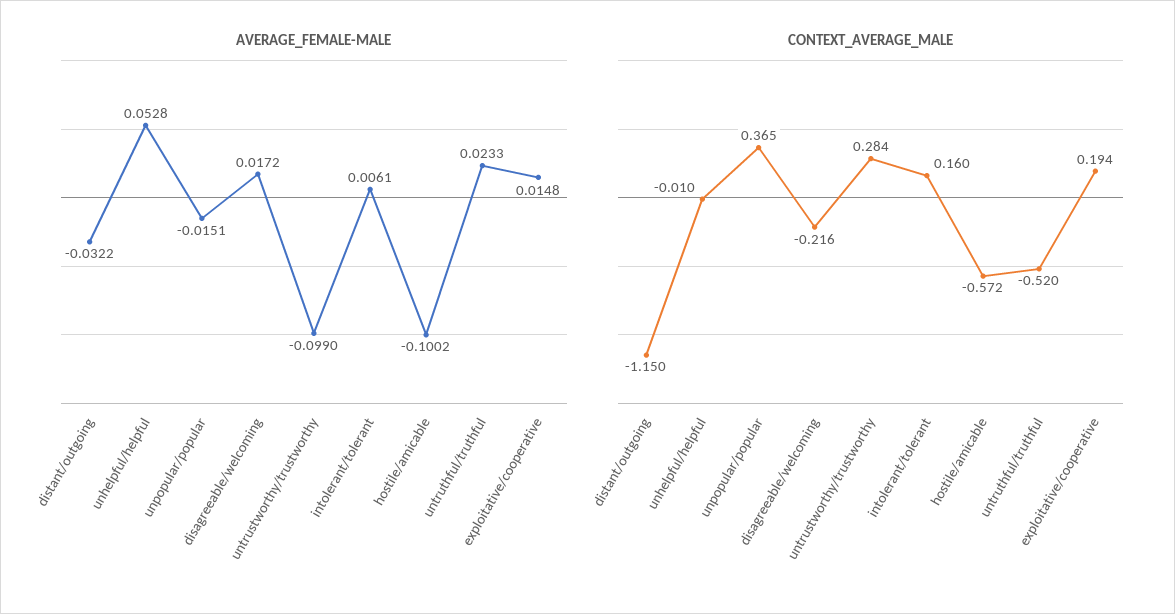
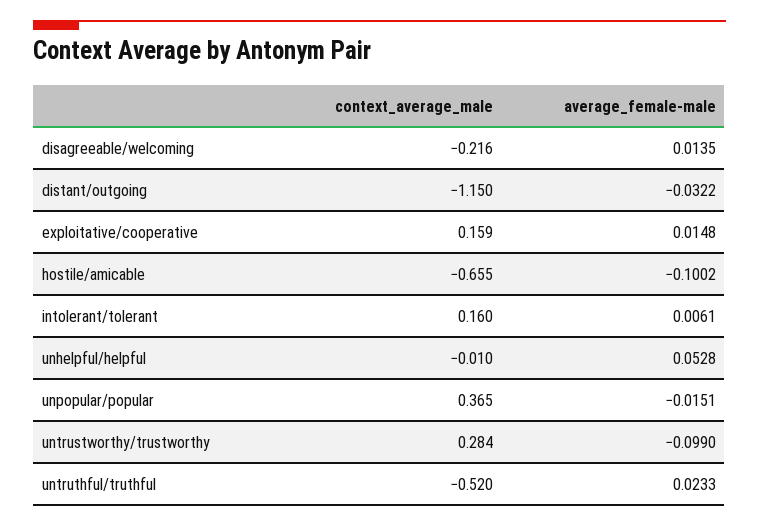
AVERAGE_FEMALE-MALE, disagreeable/welcoming: 0.0172 -> 0.0135
CONTEXT_AVERAGE_MALE, hostile/amicable: -0.572 -> -0.655
CONTEXT_AVERAGE_MALE, exploitative/cooperative: 0.194 -> 0.159

